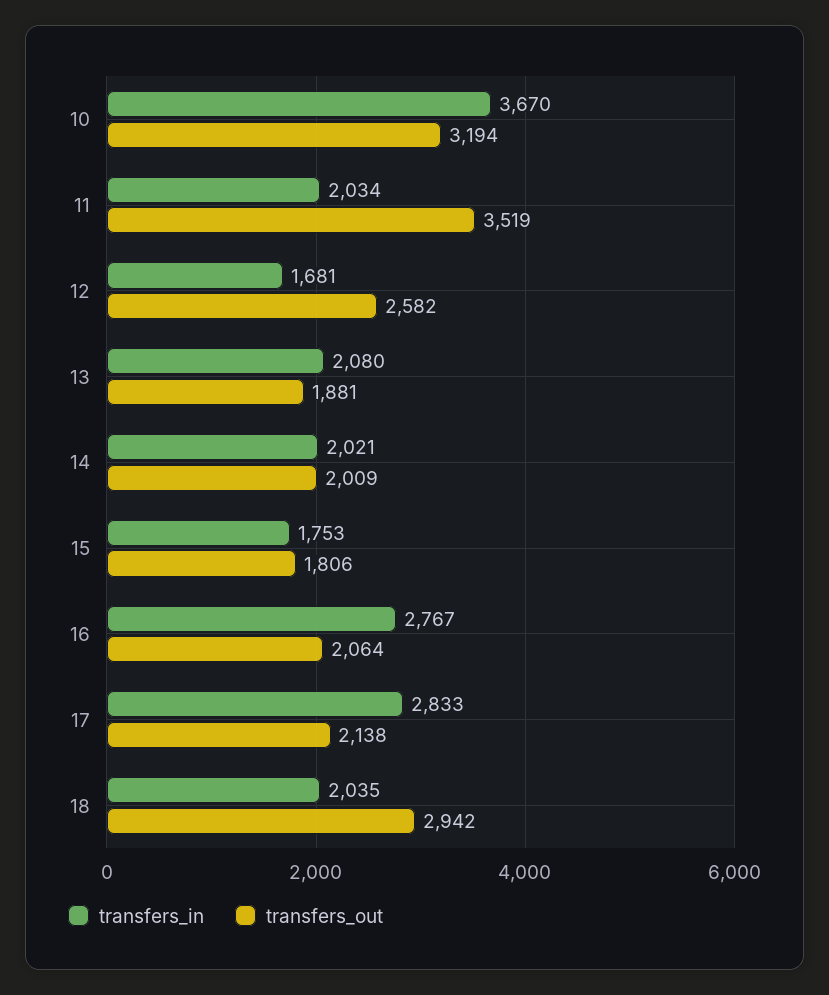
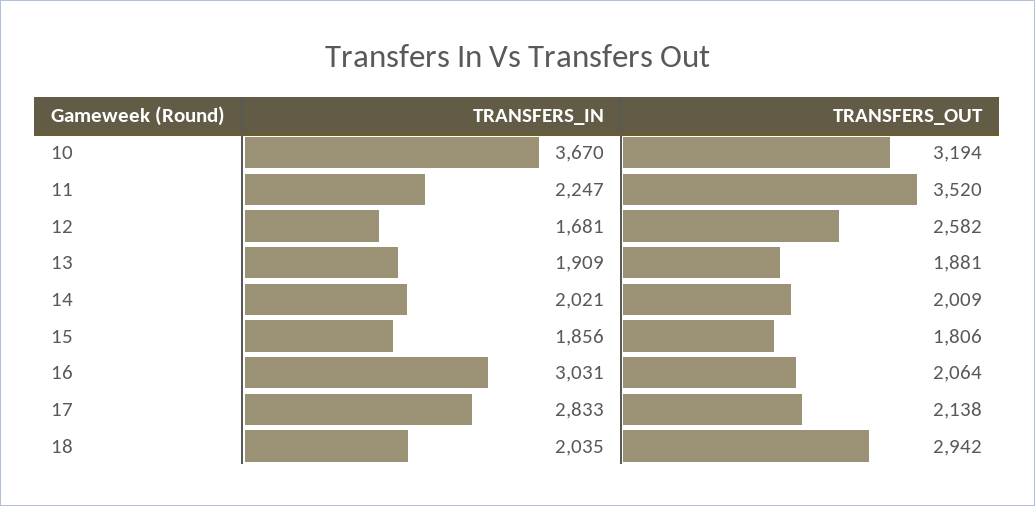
transfers_in, 11: 2034 -> 2247
transfers_out, 11: 3519 -> 3520
transfers_in, 13: 2080 -> 1909
transfers_in, 15: 1753 -> 1856
transfers_in, 16: 2767 -> 3031

